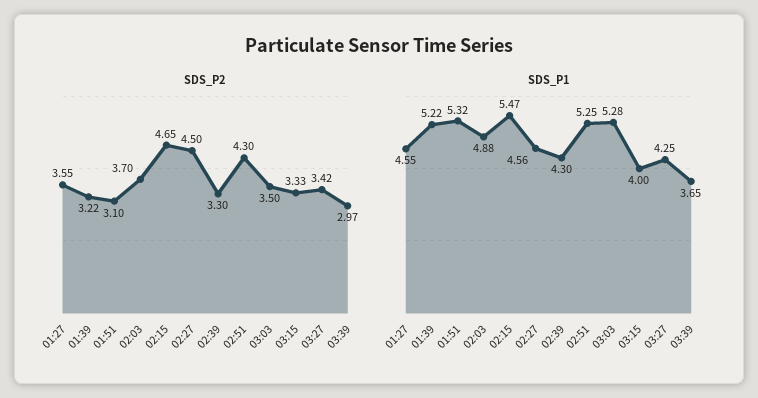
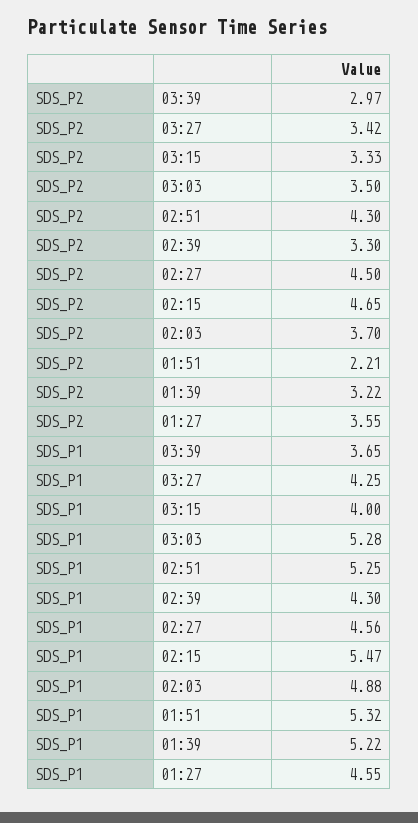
SDS_P2, 01:51: 3.1 -> 2.21

